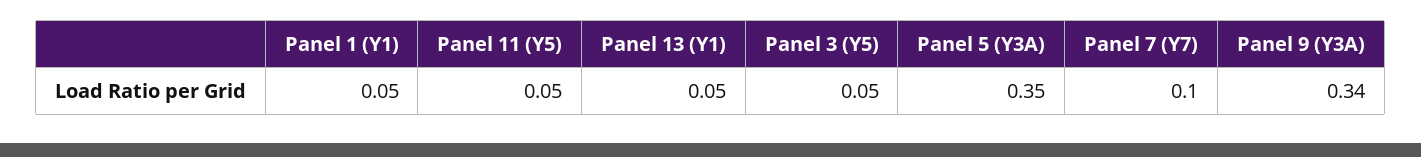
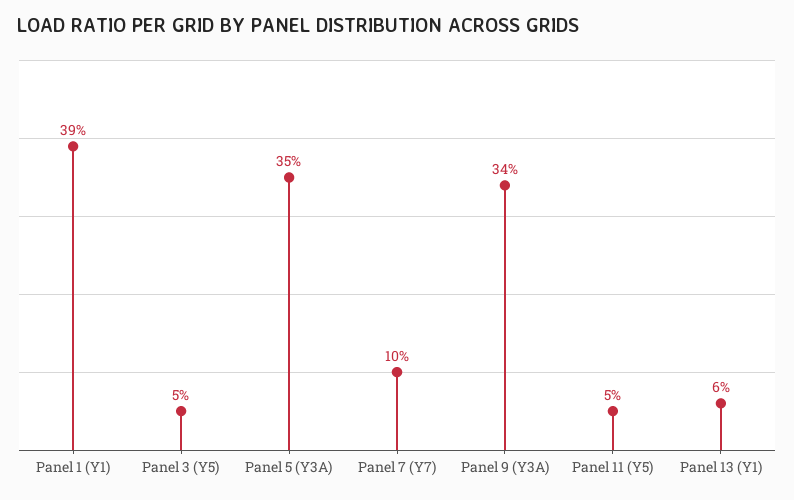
Panel 1 (Y1): 0.05 -> 0.39
Panel 13 (Y1): 0.05 -> 0.06

